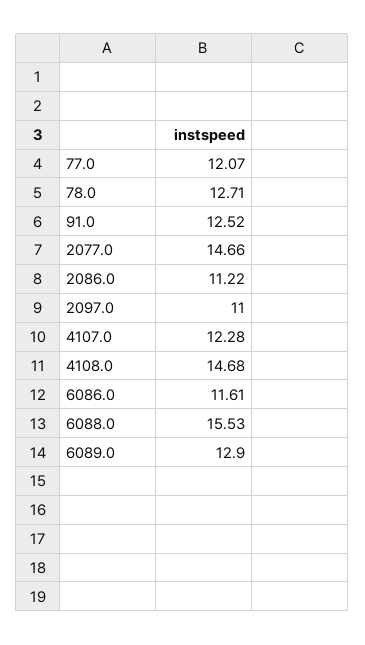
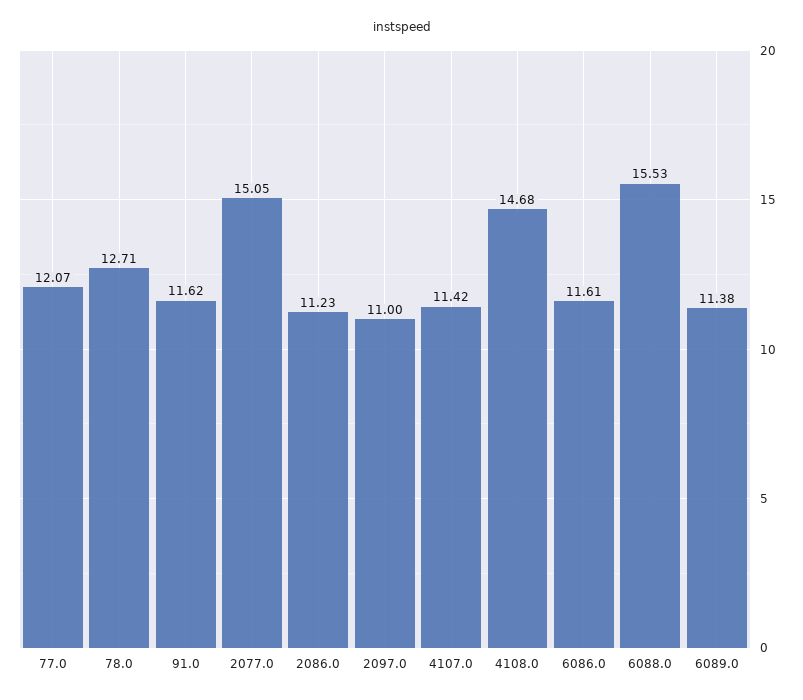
91.0: 12.52 -> 11.62
2077.0: 14.66 -> 15.05
2086.0: 11.22 -> 11.23
4107.0: 12.28 -> 11.42
6089.0: 12.9 -> 11.38

